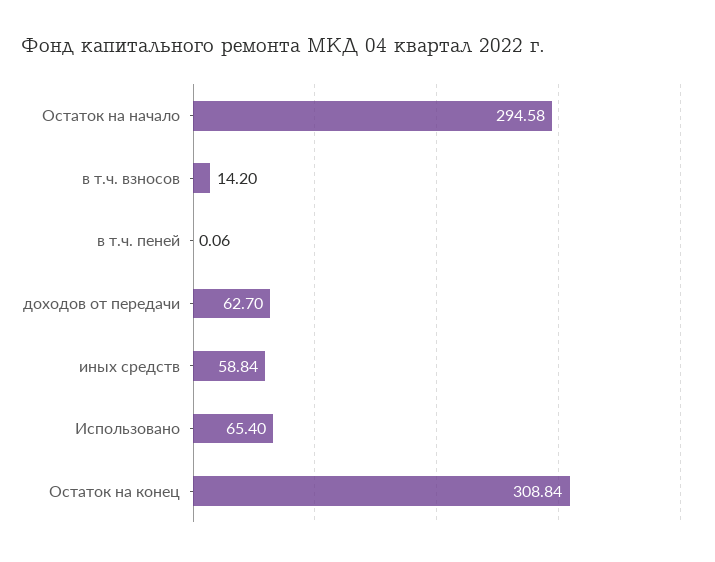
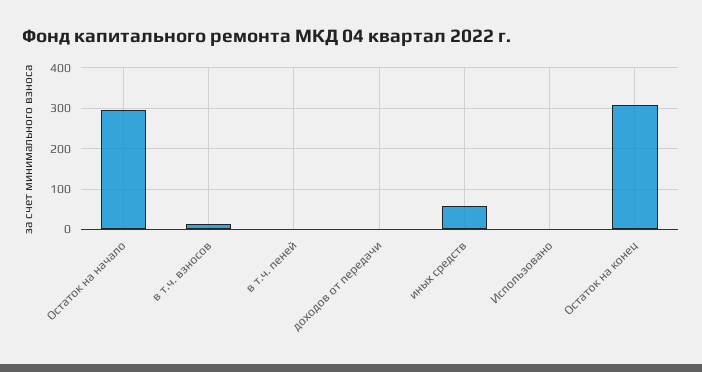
доходов от передачи: 62.7 -> 0
Использовано: 65.4 -> 0

